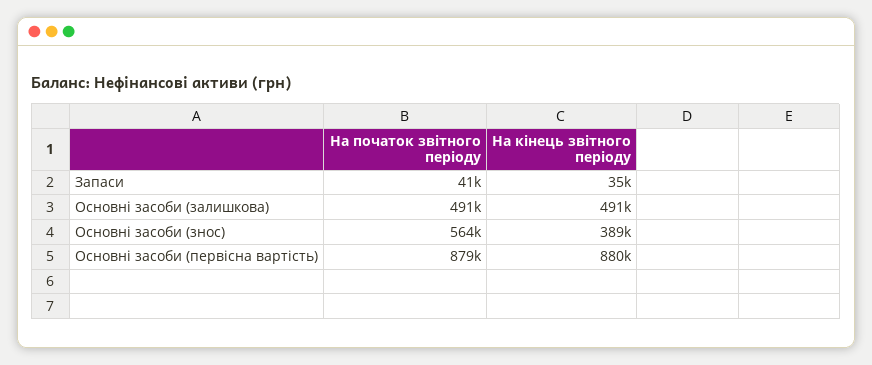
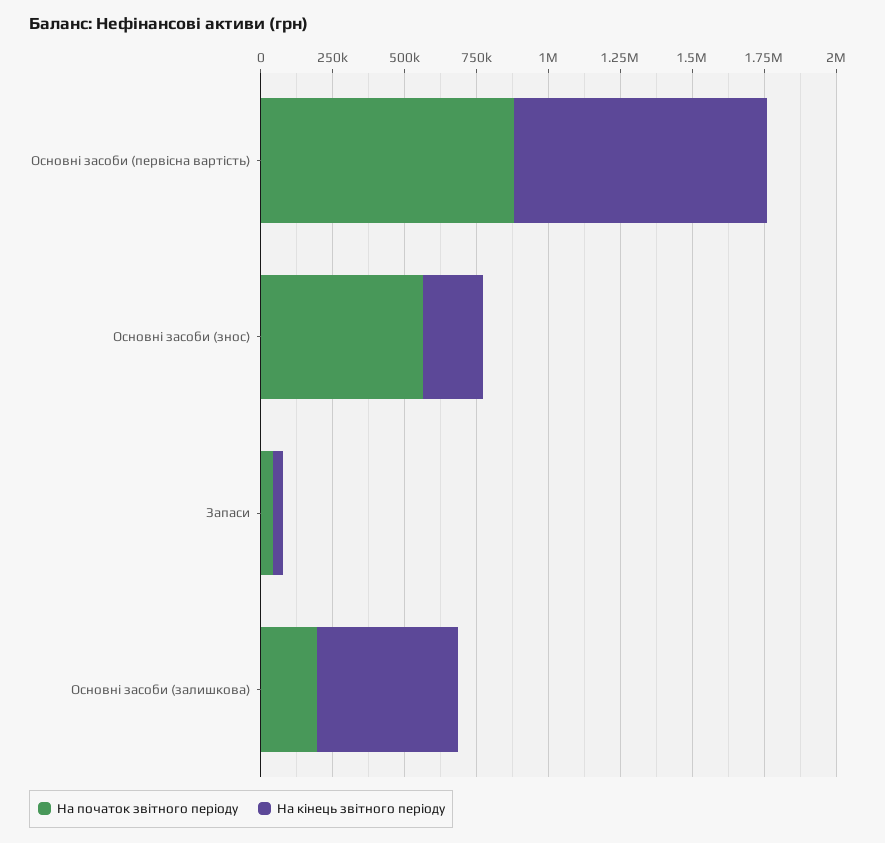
На початок звітного періоду, Основні засоби (залишкова): 491000 -> 200000
На кінець звітного періоду, Основні засоби (знос): 389000 -> 200000

